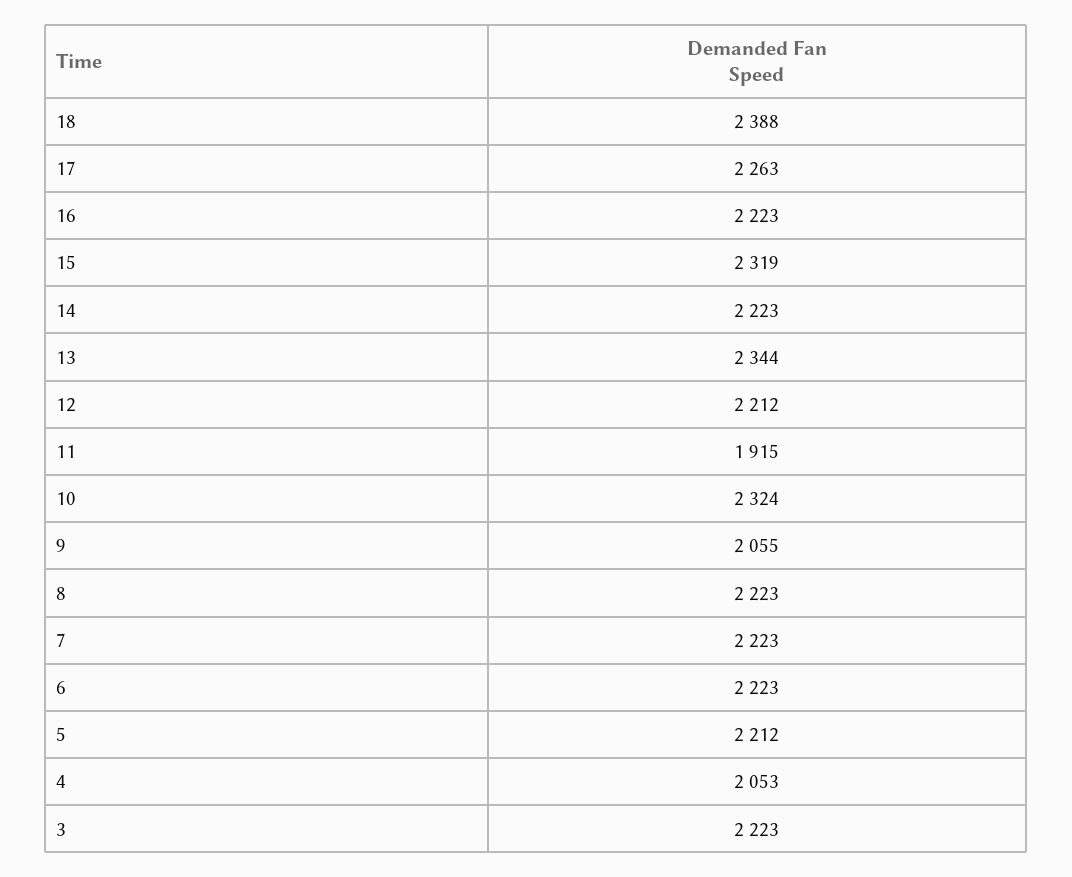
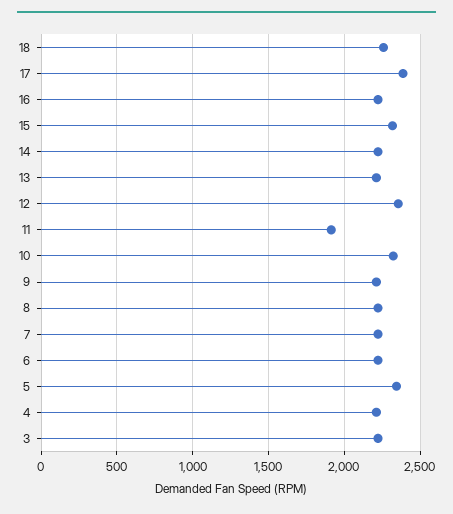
18: 2388 -> 2250
17: 2263 -> 2400
13: 2344 -> 2200
12: 2212 -> 2350
9: 2055 -> 2200
5: 2212 -> 2350
4: 2053 -> 2200

